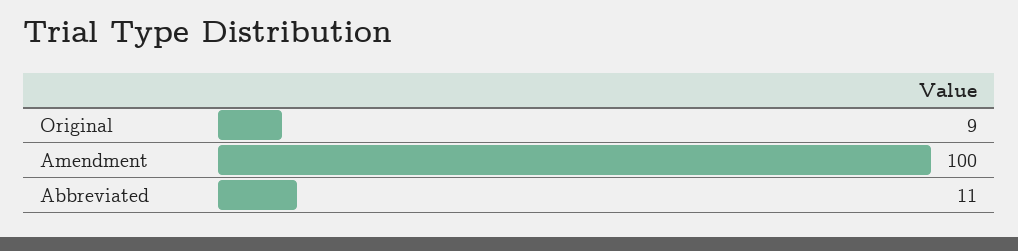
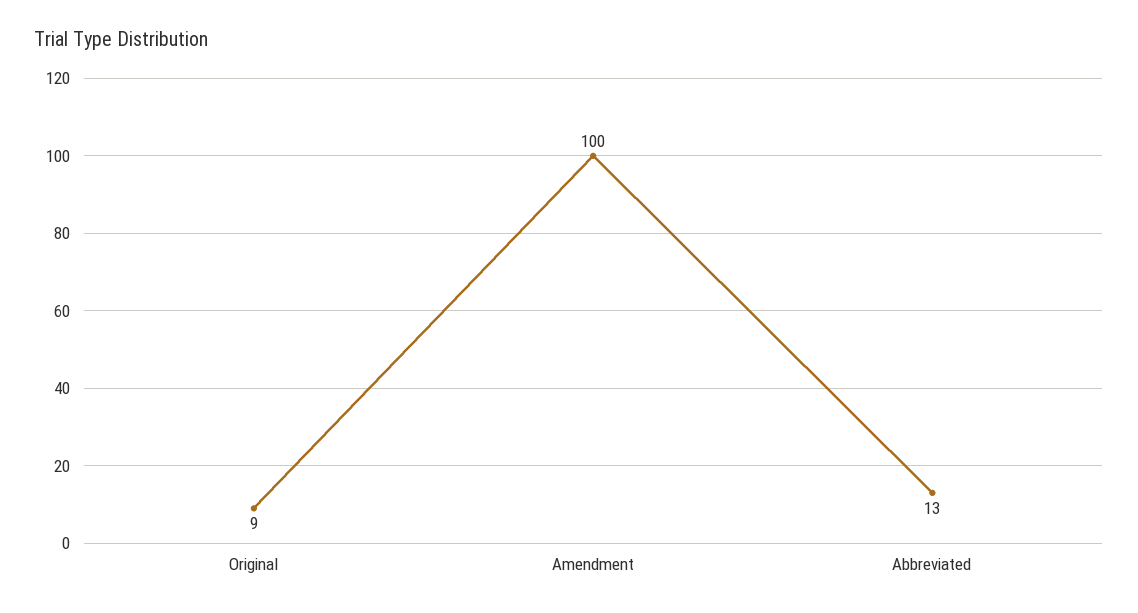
Abbreviated: 11 -> 13

